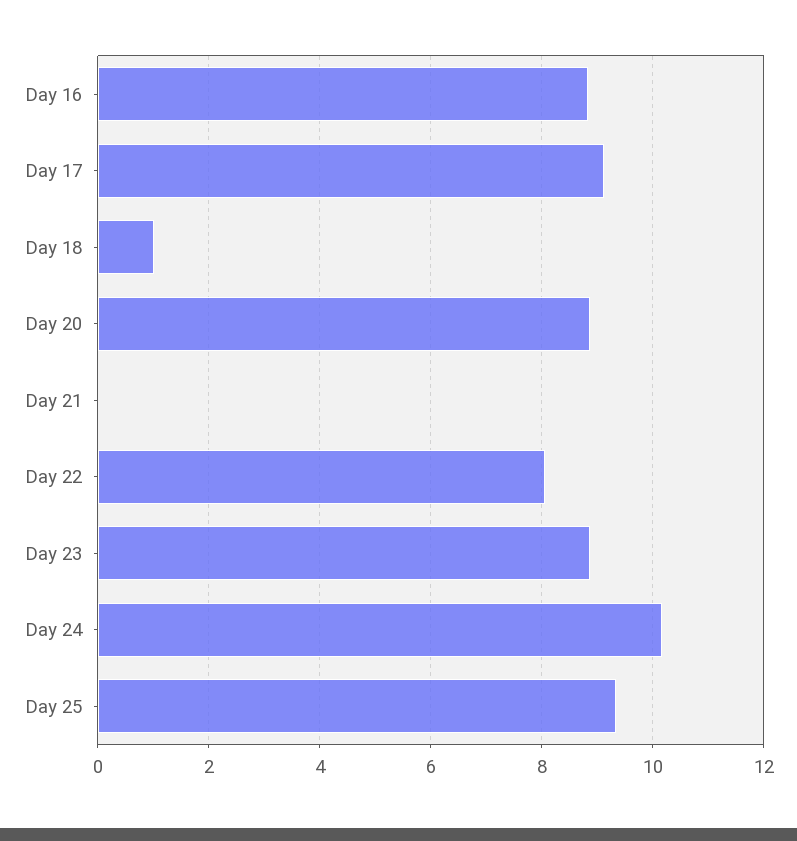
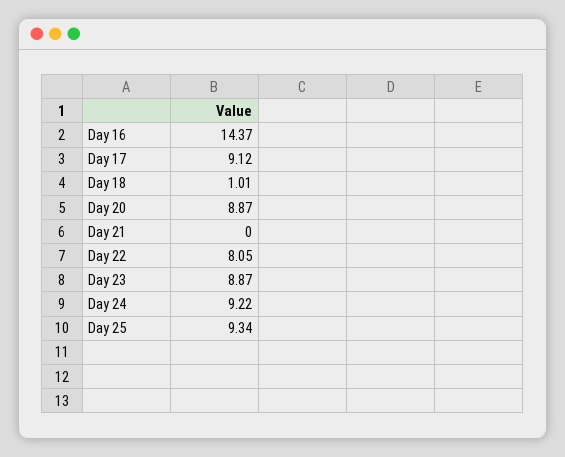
Day 16: 8.8 -> 14.37
Day 24: 10.2 -> 9.22

